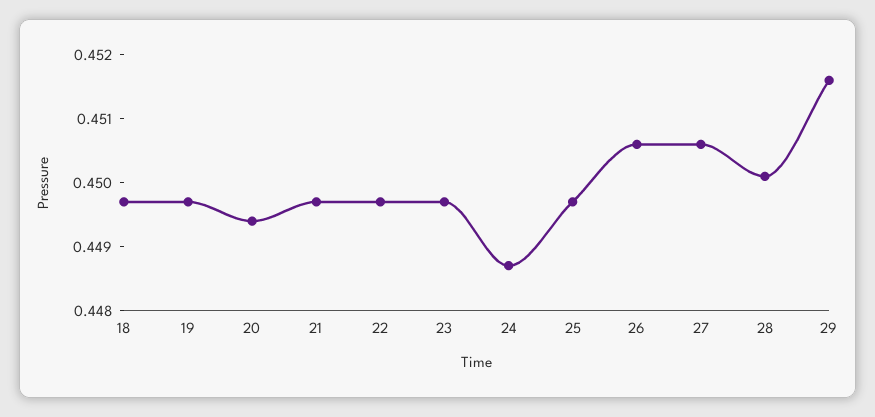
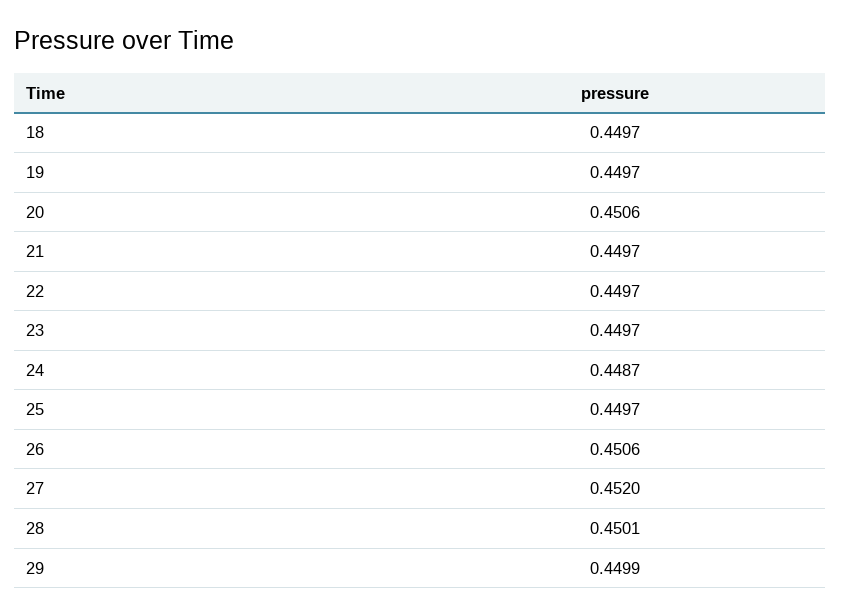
20: 0.4495 -> 0.4506
27: 0.4505 -> 0.452
29: 0.4515 -> 0.4499

